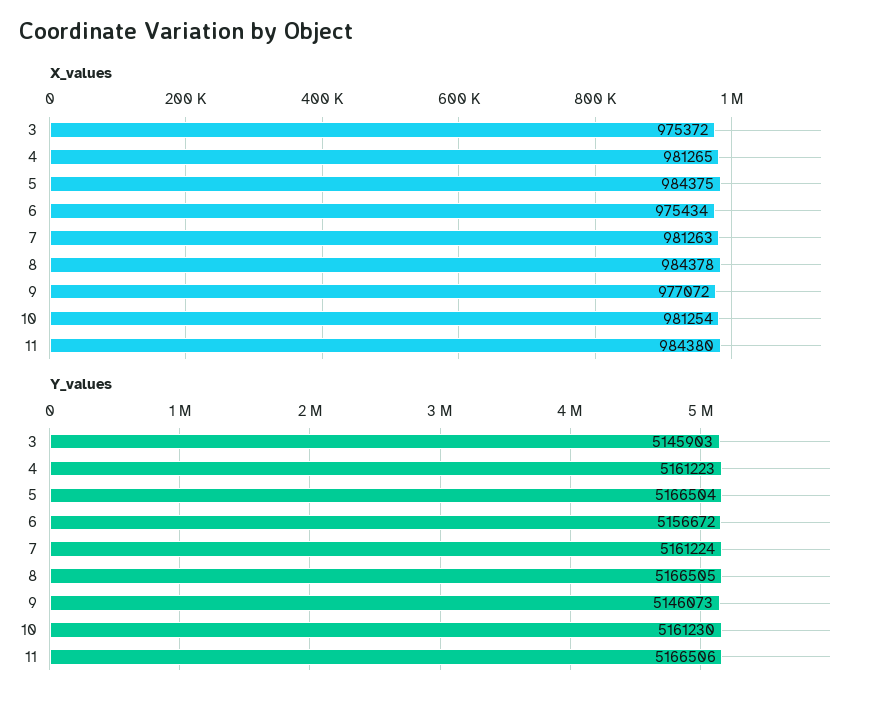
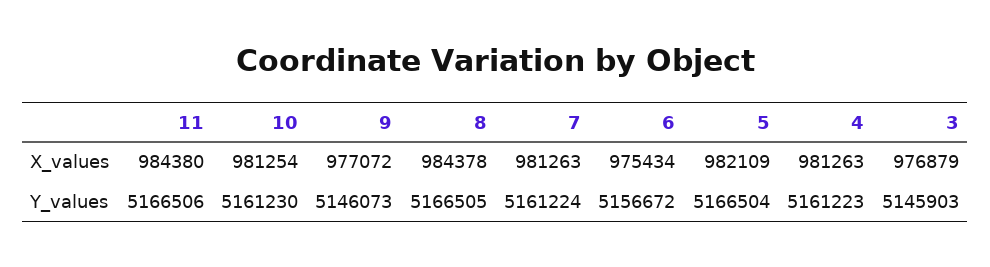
X_values, 3: 975372 -> 976879
X_values, 4: 981265 -> 981263
X_values, 5: 984375 -> 982109

